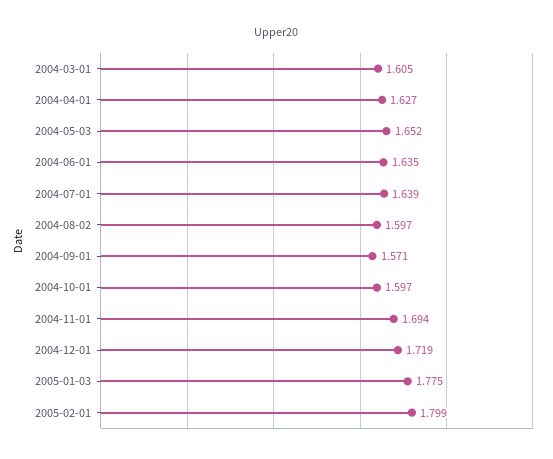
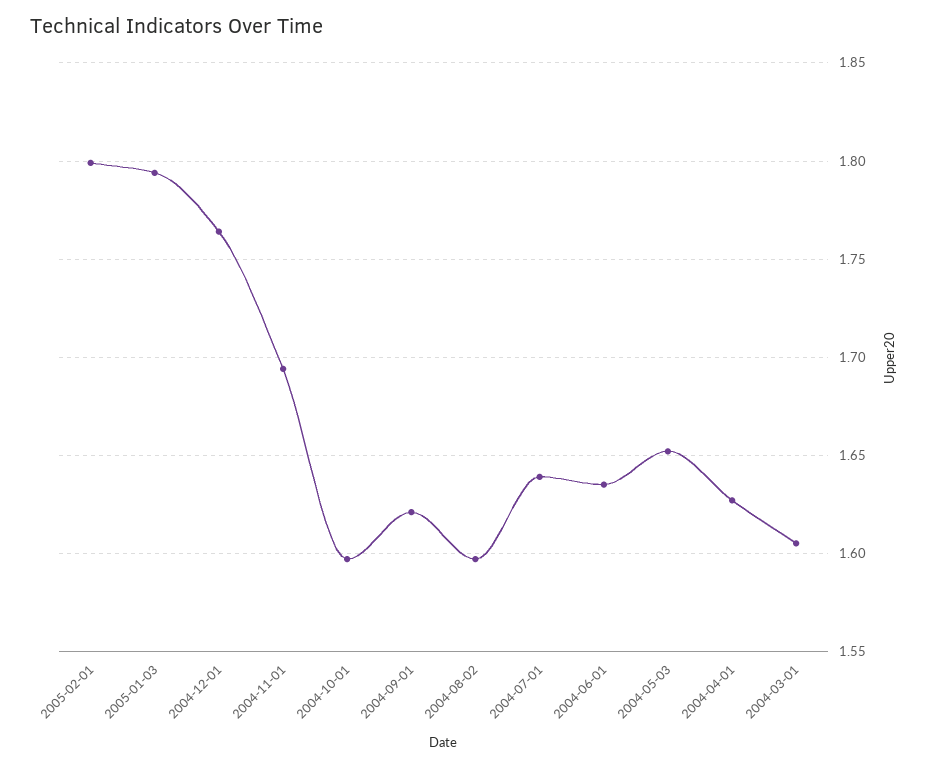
2004-09-01: 1.571 -> 1.62
2004-12-01: 1.719 -> 1.765
2005-01-03: 1.775 -> 1.795

